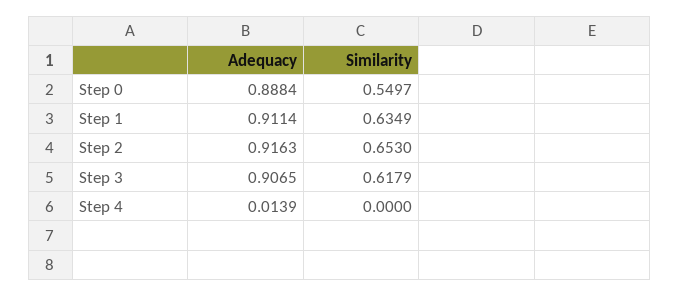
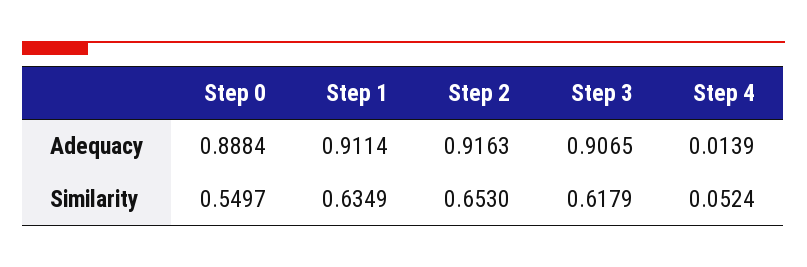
Similarity, Step 4: 0 -> 0.0524

